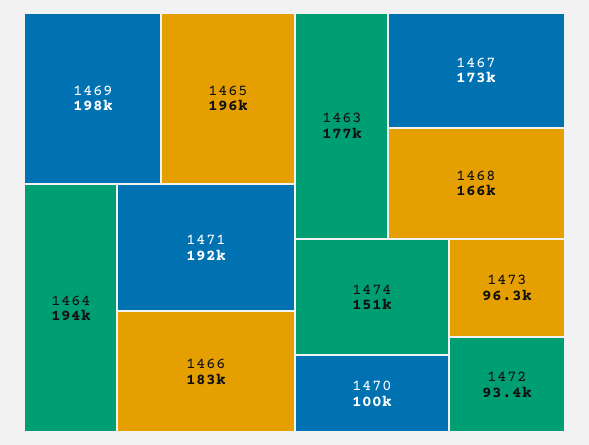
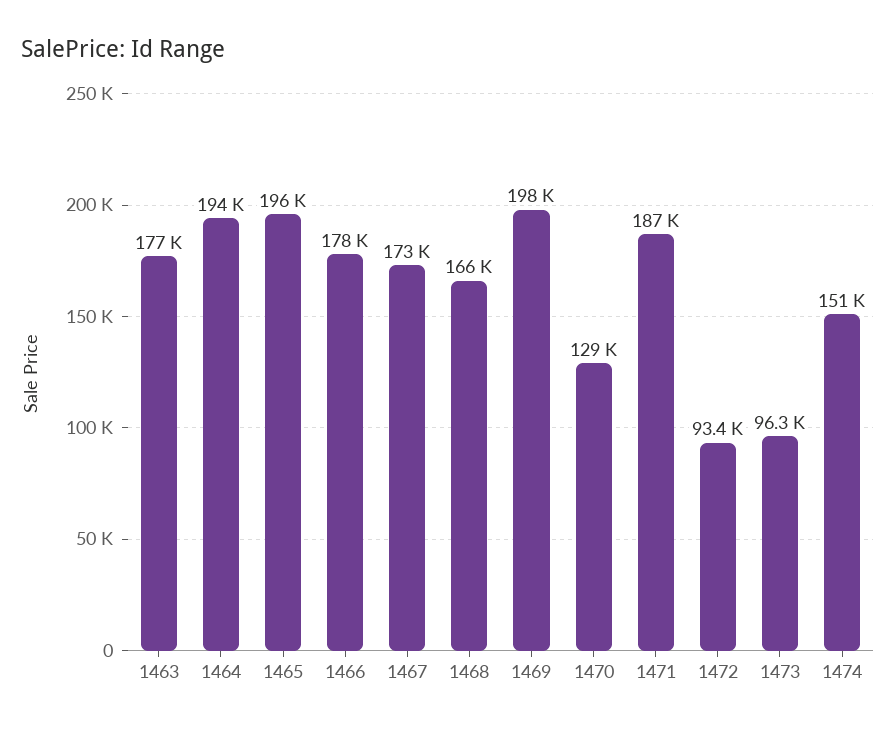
1471: 192000 -> 187000
1466: 183000 -> 178000
1470: 100000 -> 129000

